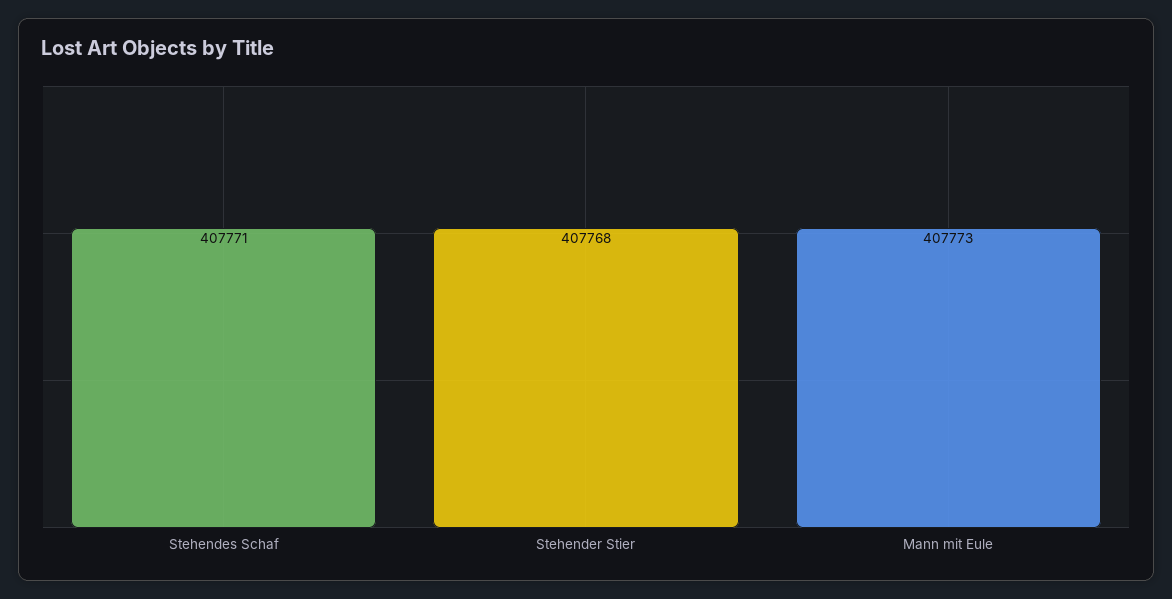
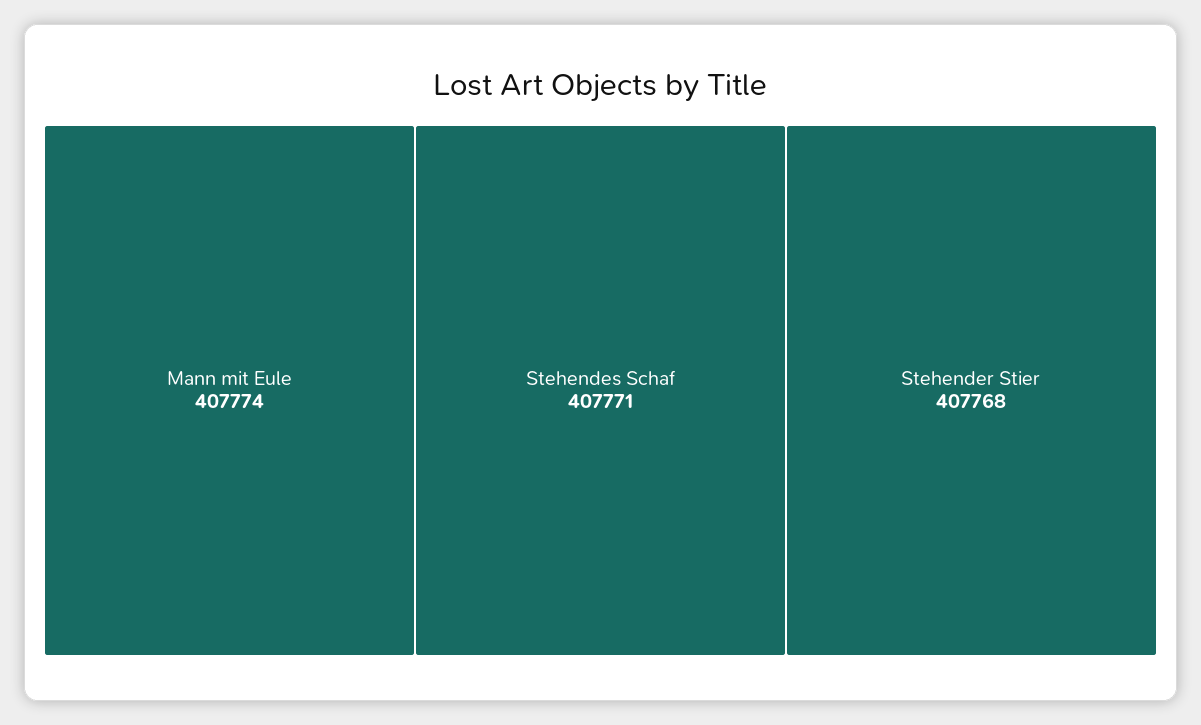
Mann mit Eule: 407773 -> 407774

